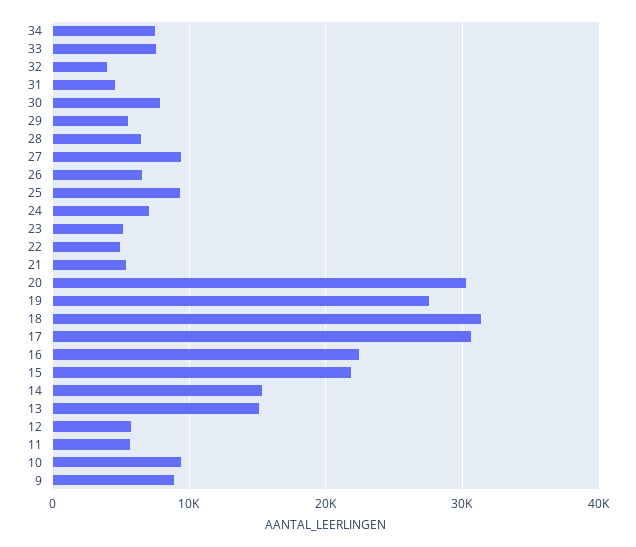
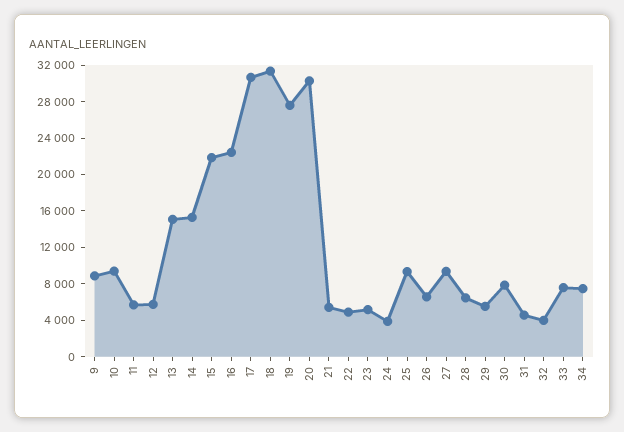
24: 7000 -> 4000

